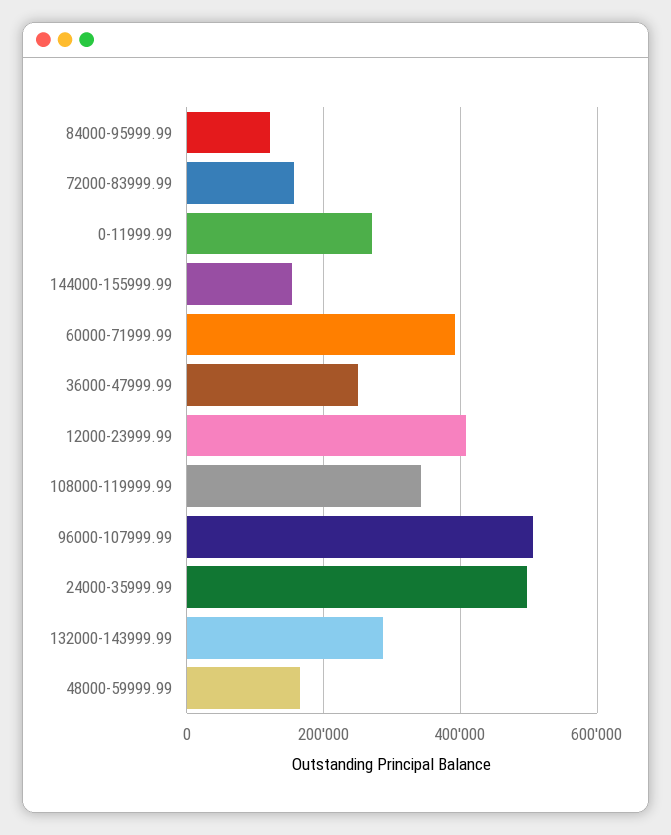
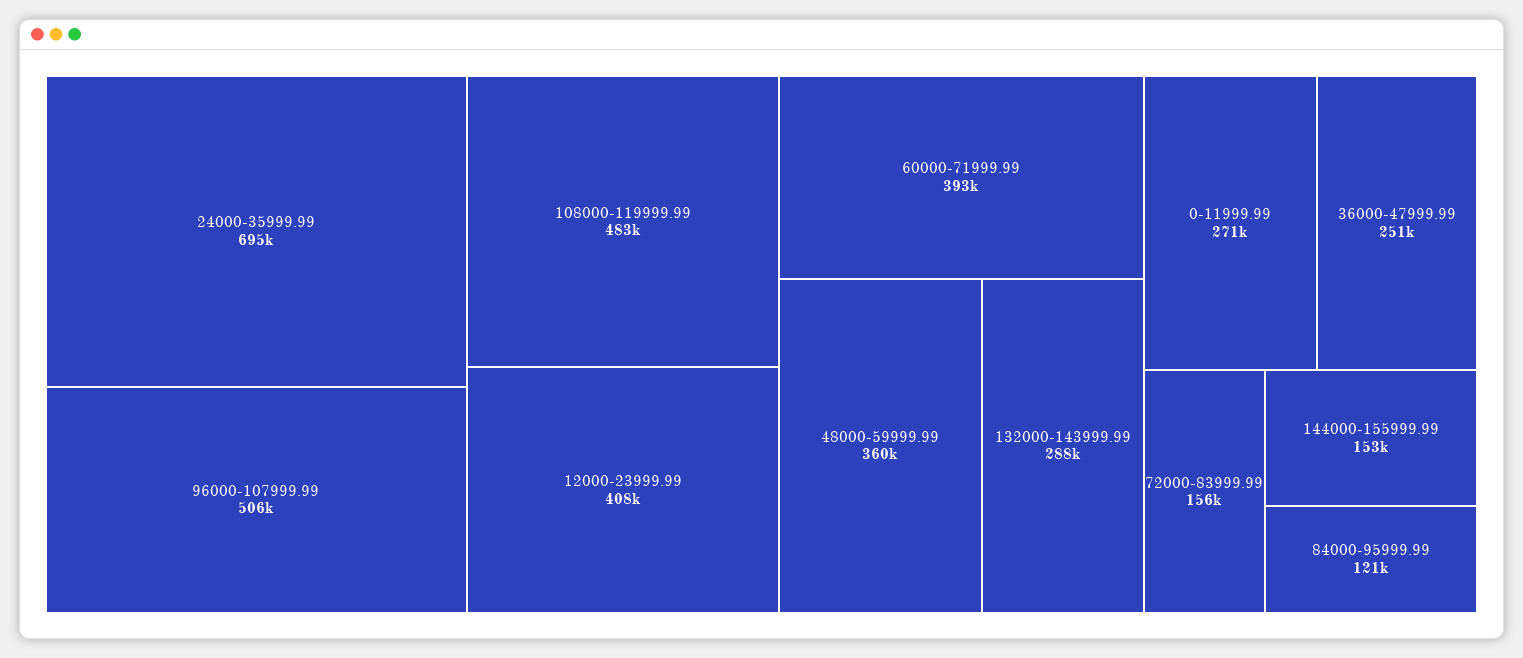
108000-119999.99: 340000 -> 483000
24000-35999.99: 500000 -> 695000
48000-59999.99: 160000 -> 360000

